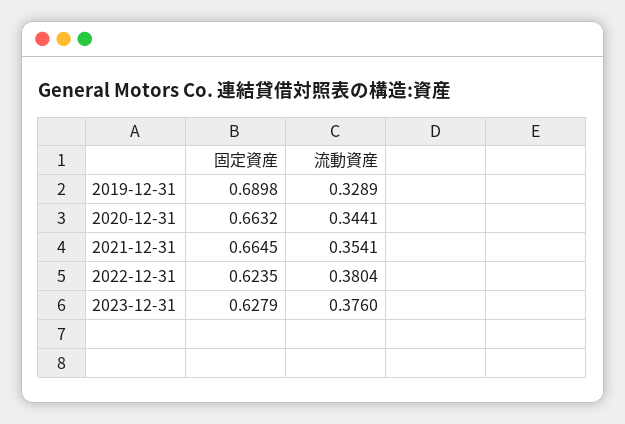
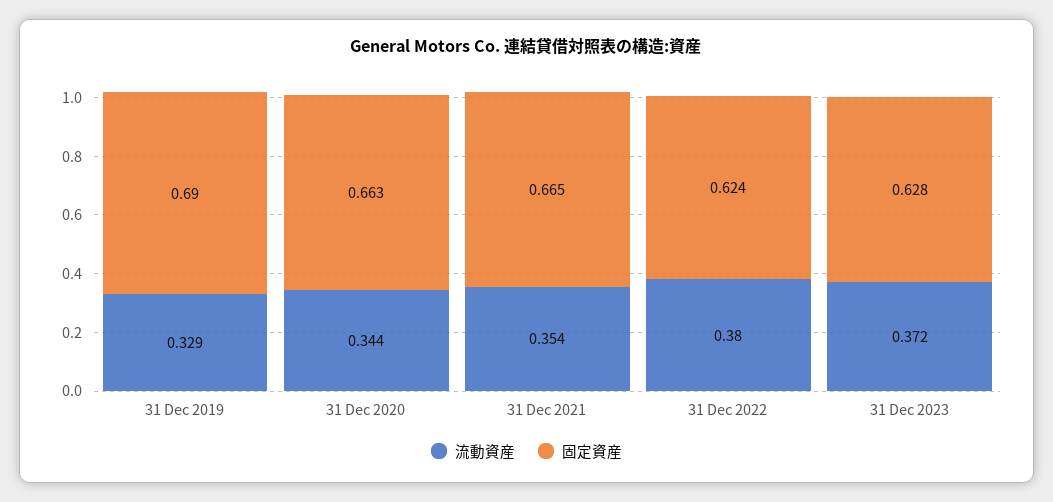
流動資産, 2023-12-31: 0.376 -> 0.372

